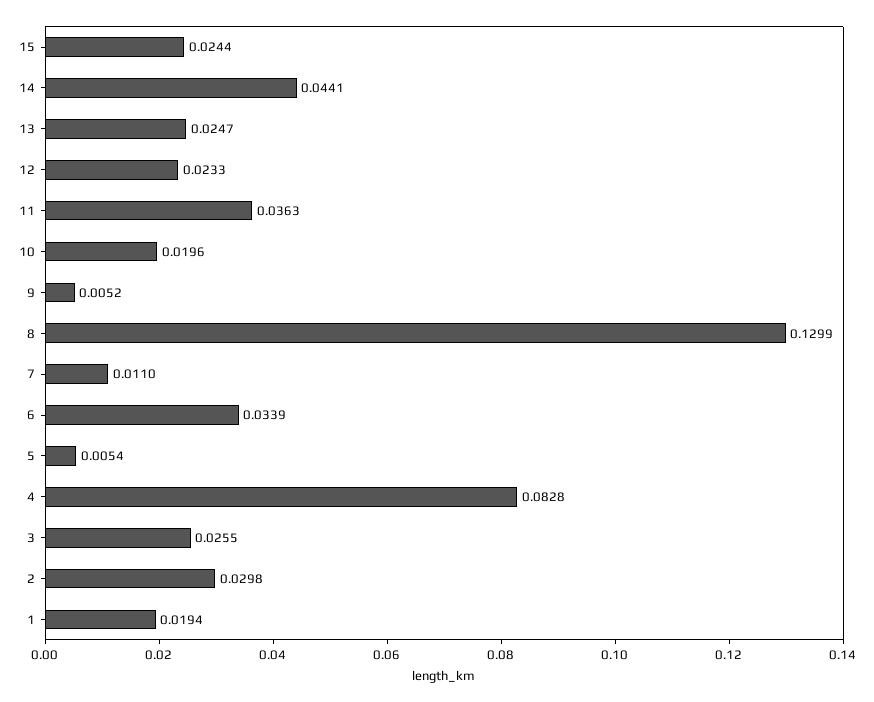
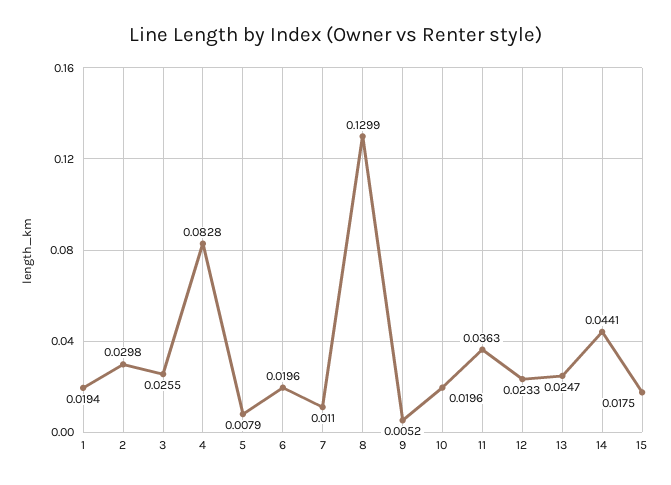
15: 0.0244 -> 0.0175
6: 0.0339 -> 0.0196
5: 0.0054 -> 0.0079

